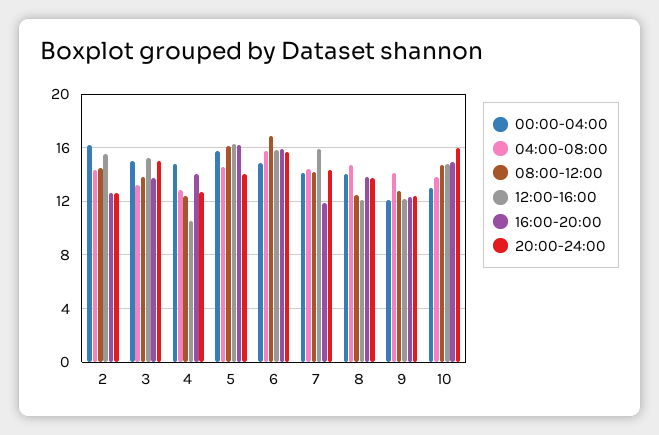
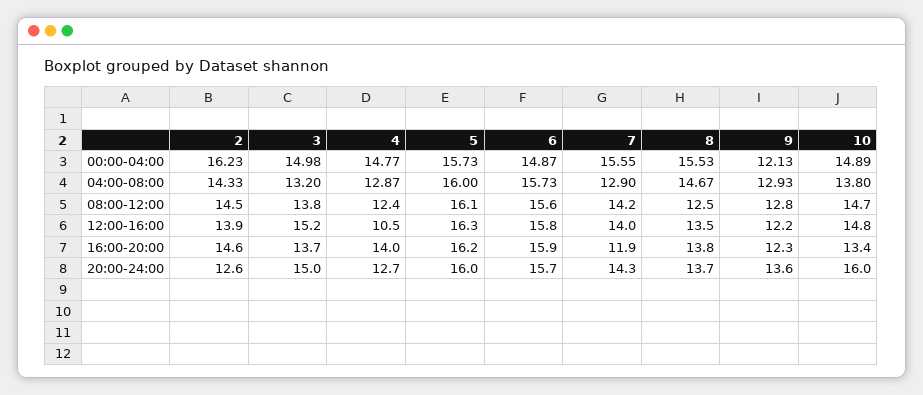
12:00-16:00, 2: 15.5 -> 13.9
16:00-20:00, 2: 12.5 -> 14.6
04:00-08:00, 5: 14.5 -> 16
20:00-24:00, 5: 14 -> 16
08:00-12:00, 6: 17 -> 15.6
00:00-04:00, 7: 14 -> 15.55
04:00-08:00, 7: 14.5 -> 12.9
12:00-16:00, 7: 16 -> 14
00:00-04:00, 8: 14 -> 15.53
12:00-16:00, 8: 12 -> 13.5
04:00-08:00, 9: 14 -> 12.93
20:00-24:00, 9: 12.5 -> 13.6
00:00-04:00, 10: 13 -> 14.89
16:00-20:00, 10: 15 -> 13.4

